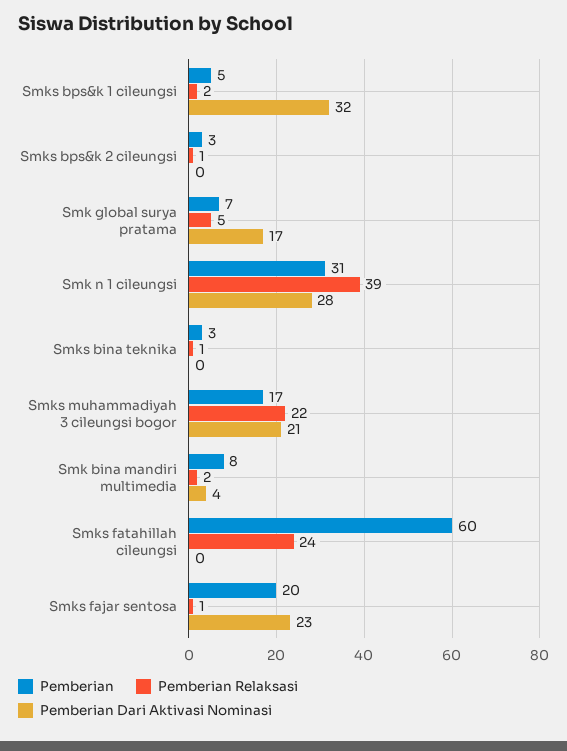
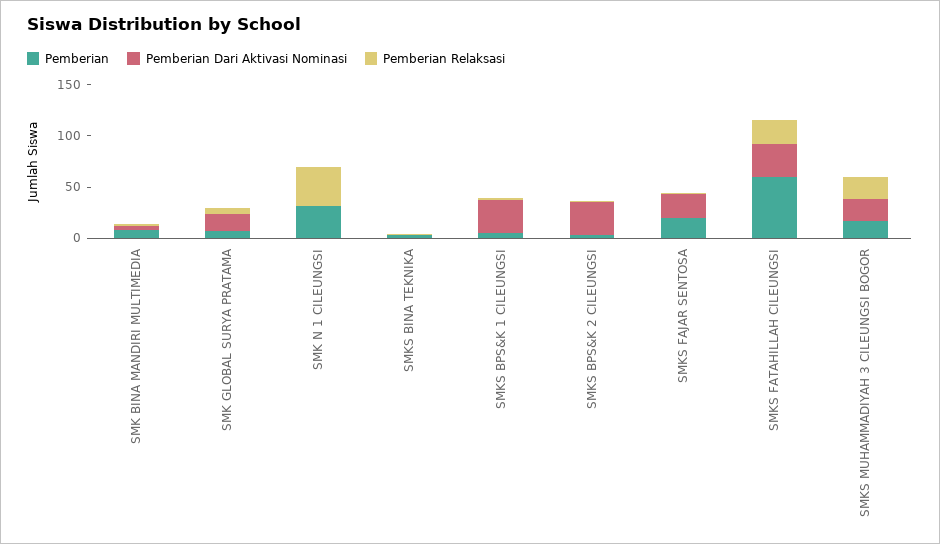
Pemberian Dari Aktivasi Nominasi, Smks bps&k 2 cileungsi: 0 -> 30
Pemberian Dari Aktivasi Nominasi, Smk n 1 cileungsi: 28 -> 0
Pemberian Dari Aktivasi Nominasi, Smks fatahillah cileungsi: 0 -> 30

